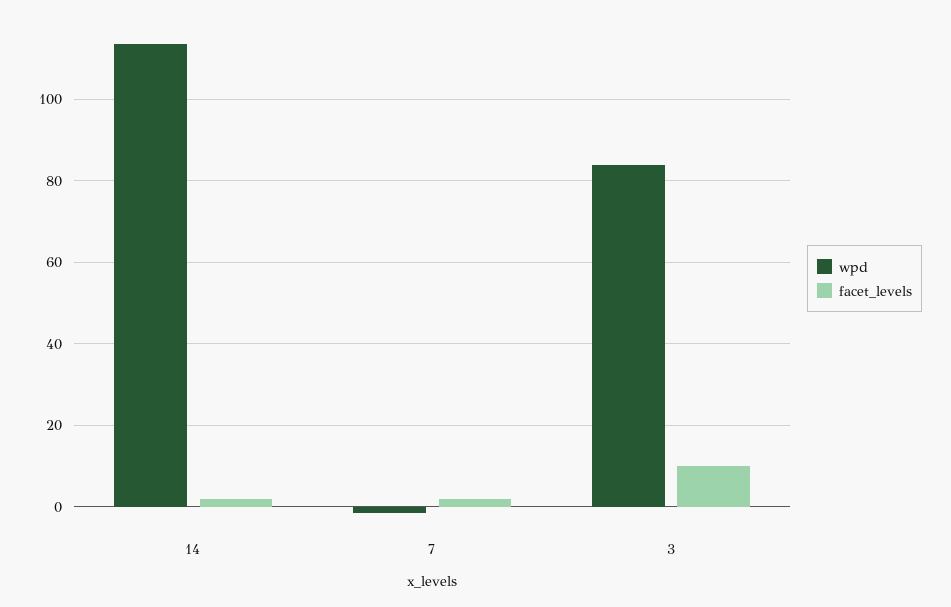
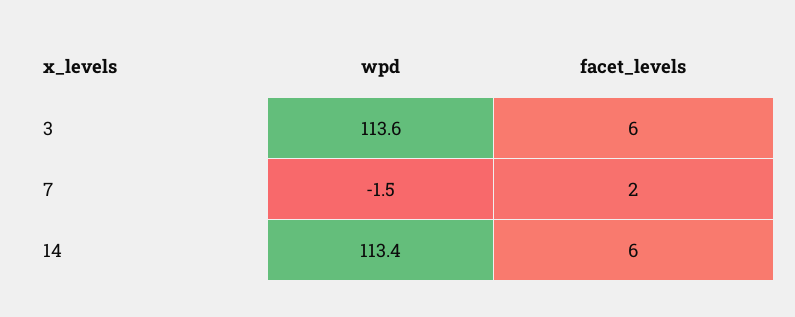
facet_levels, 14: 2 -> 6
wpd, 3: 84 -> 113.6
facet_levels, 3: 10 -> 6

